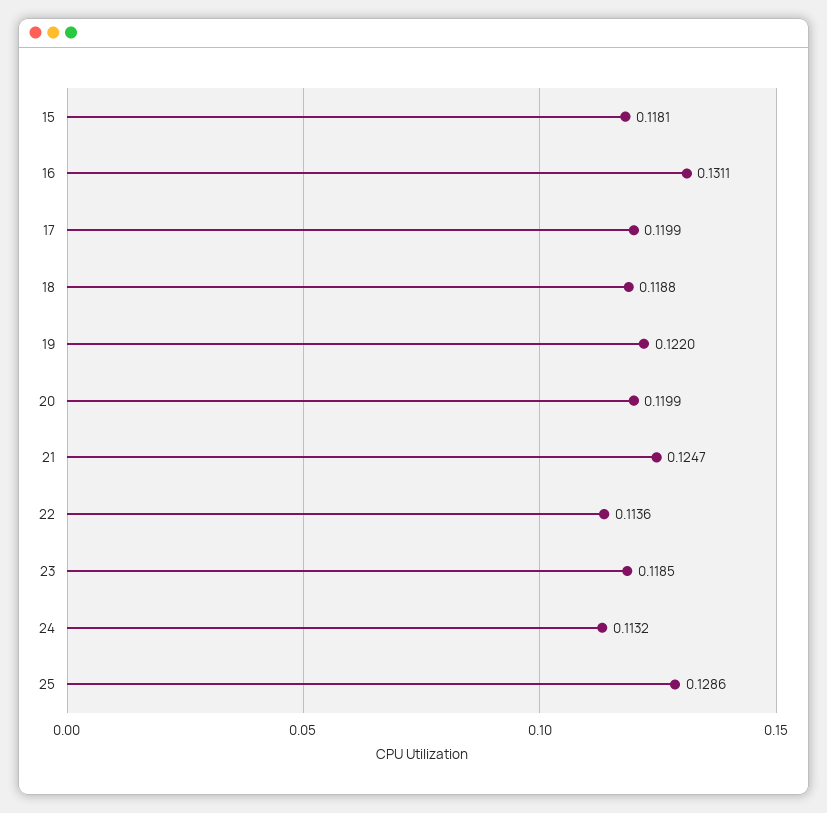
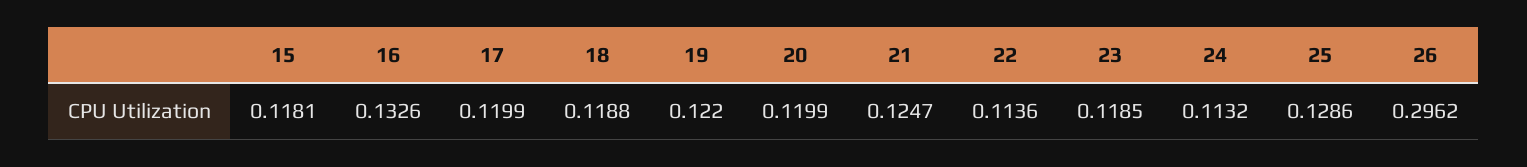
16: 0.1311 -> 0.1326
26: none -> 0.2962

